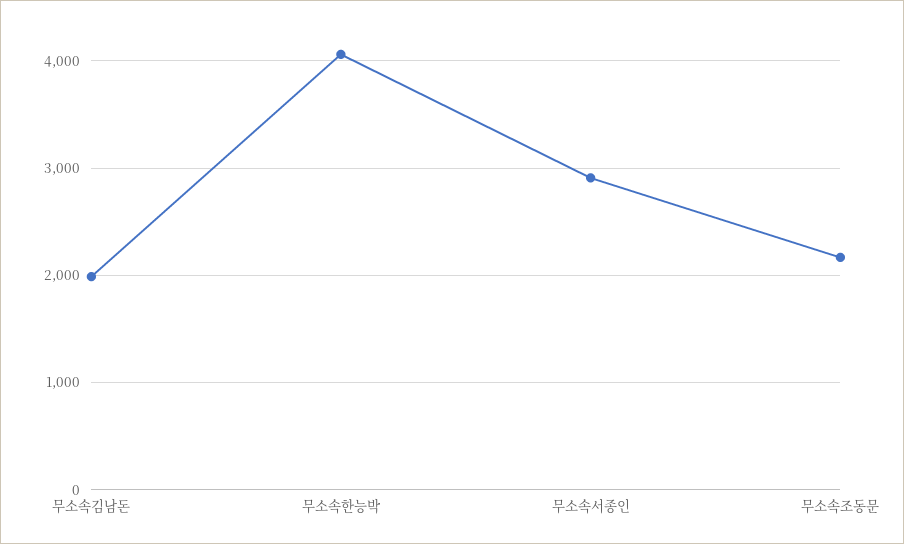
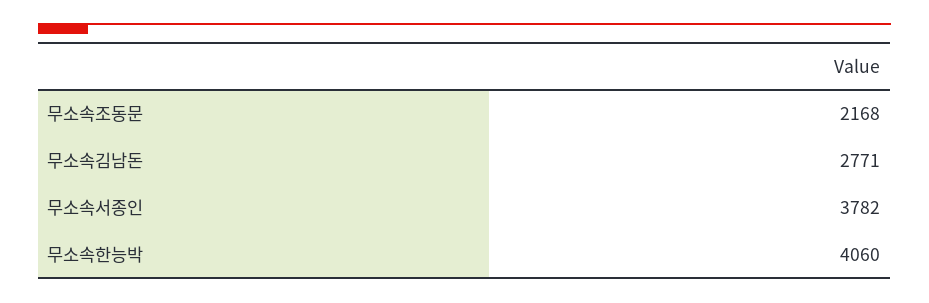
무소속김남돈: 2000 -> 2771
무소속서종인: 2900 -> 3782

